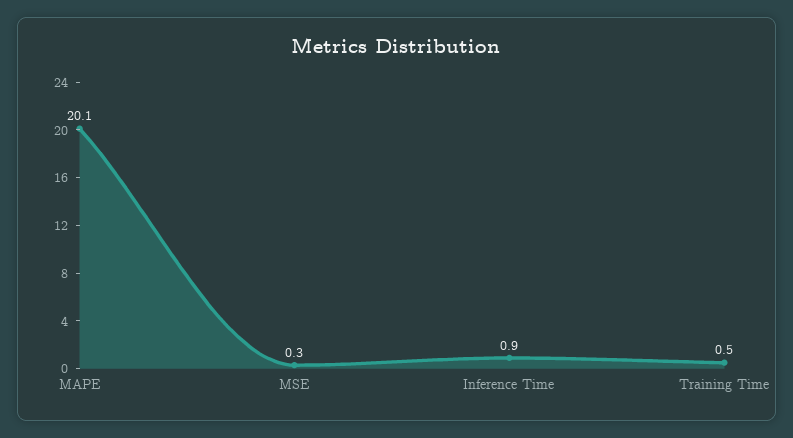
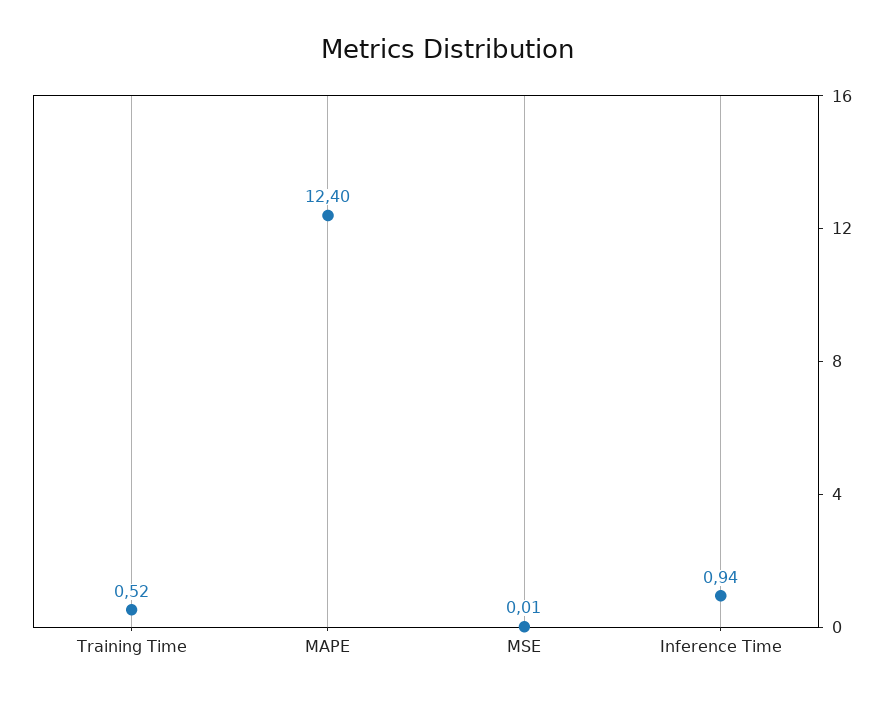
MAPE: 20.1 -> 12.4
MSE: 0.3 -> 0.01

